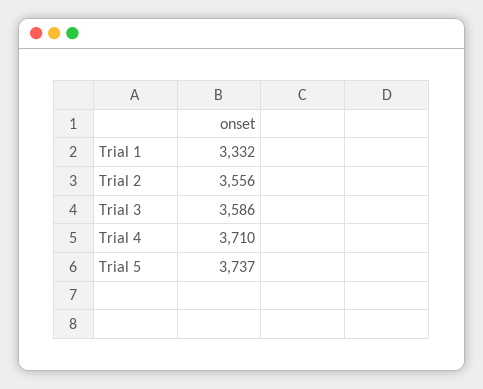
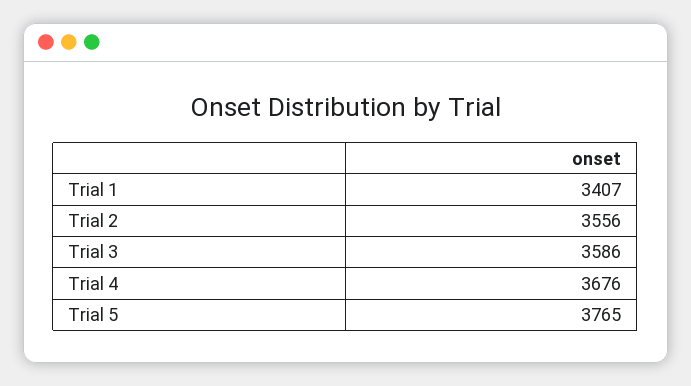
Trial 1: 3332 -> 3407
Trial 4: 3710 -> 3676
Trial 5: 3737 -> 3765

